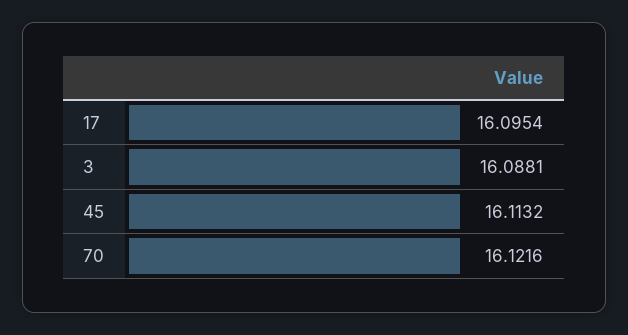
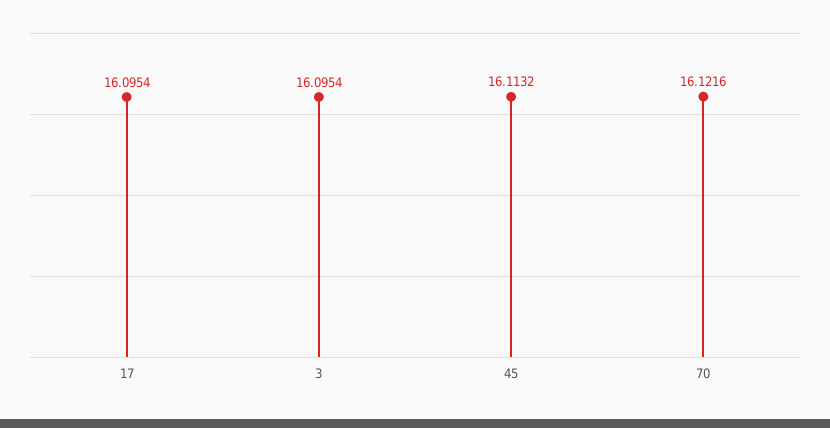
3: 16.0881 -> 16.0954

